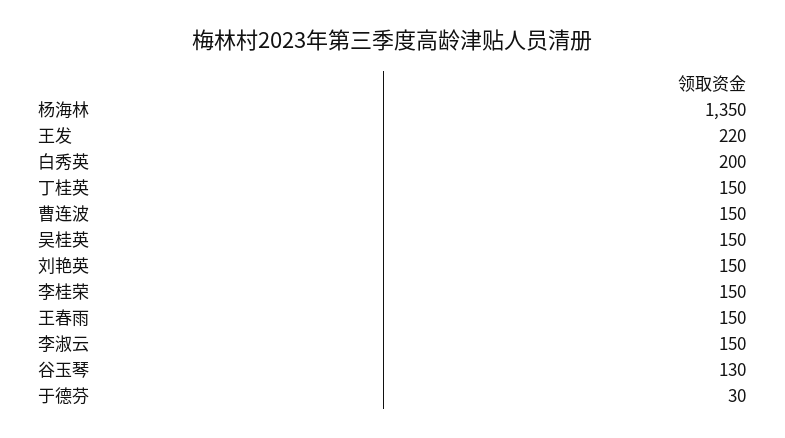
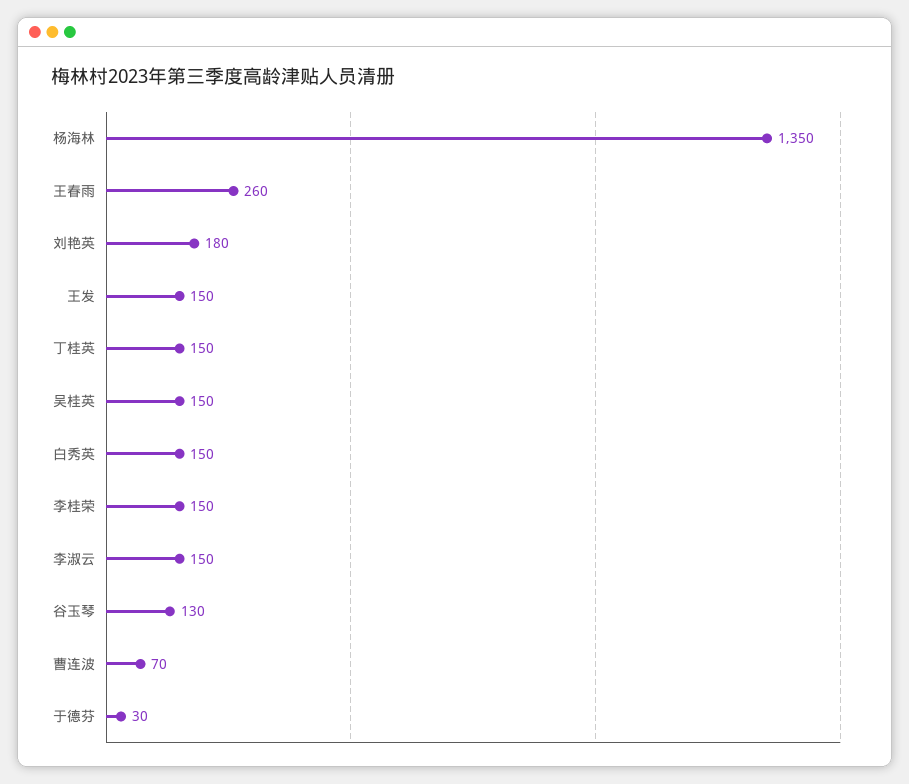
王发: 220 -> 150
白秀英: 200 -> 150
曹连波: 150 -> 70
刘艳英: 150 -> 180
王春雨: 150 -> 260

